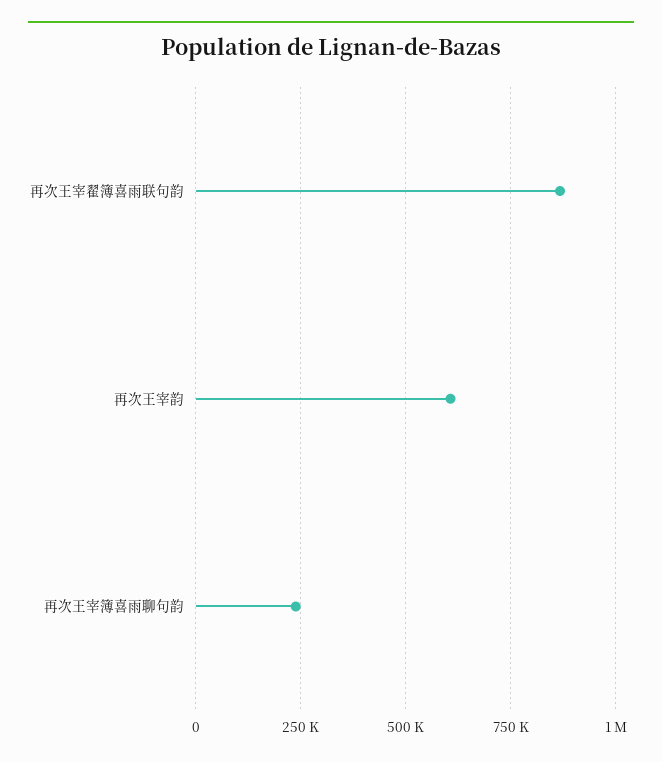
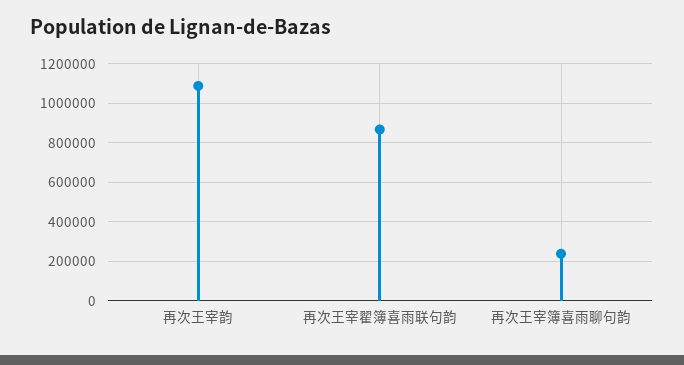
再次王宰韵: 600000 -> 1100000

